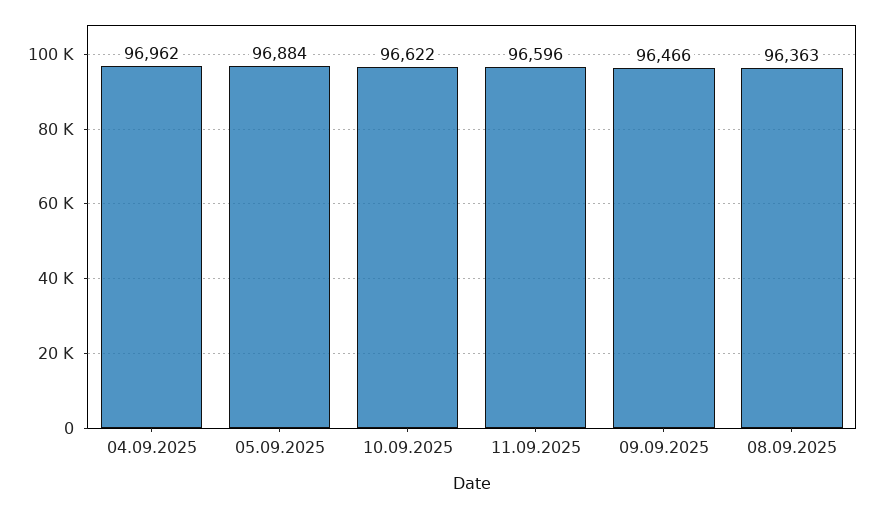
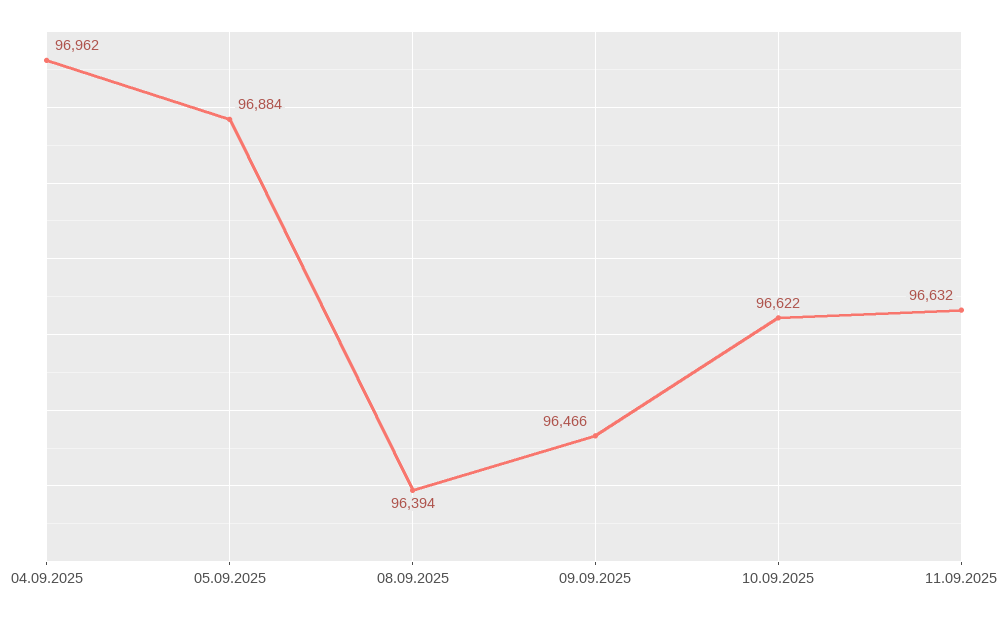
11.09.2025: 96596 -> 96632
08.09.2025: 96363 -> 96394

